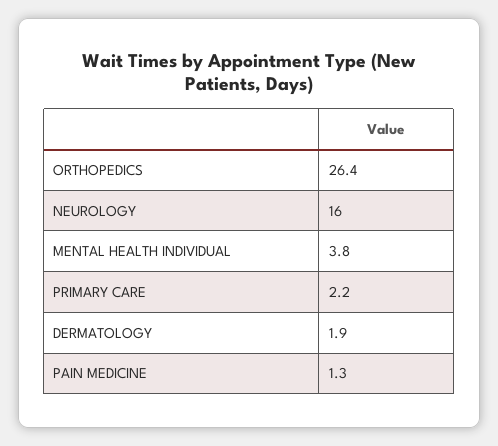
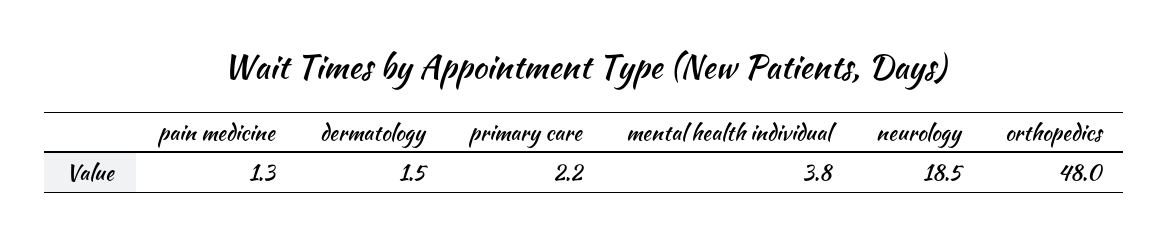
ORTHOPEDICS: 26.4 -> 48
NEUROLOGY: 16 -> 18.5
DERMATOLOGY: 1.9 -> 1.5

